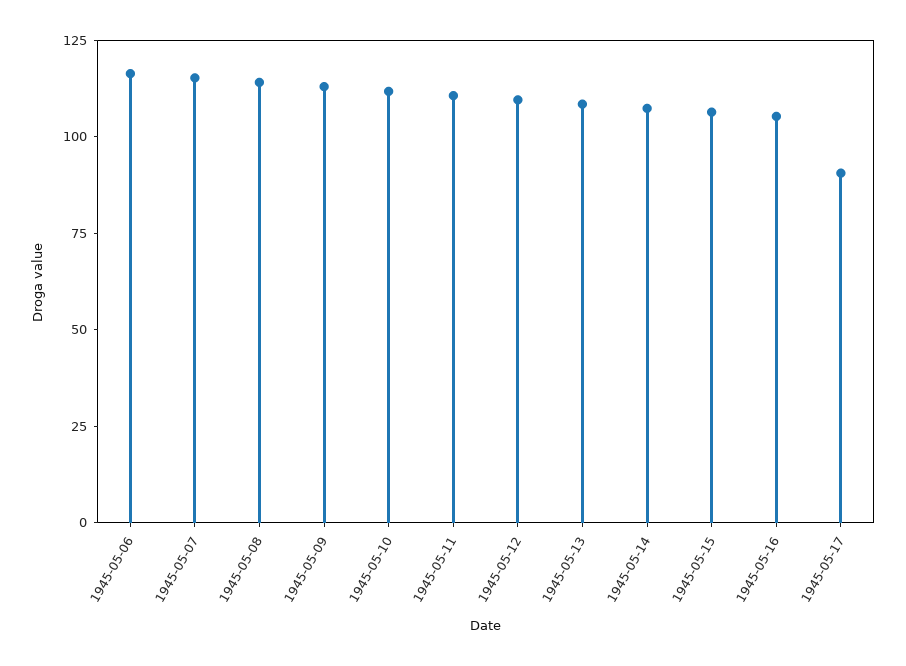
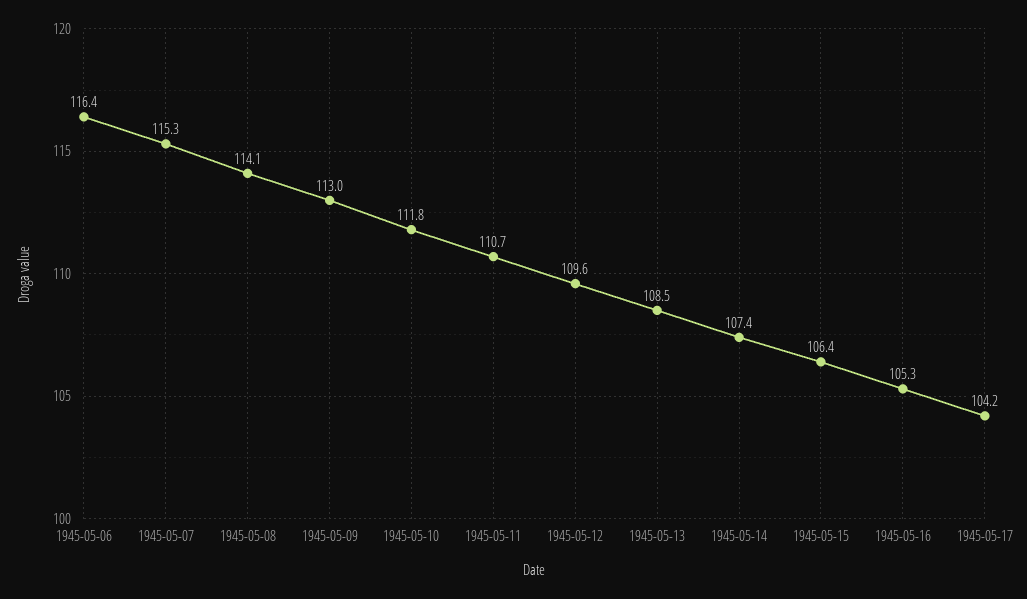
1945-05-17: 90 -> 104.2

